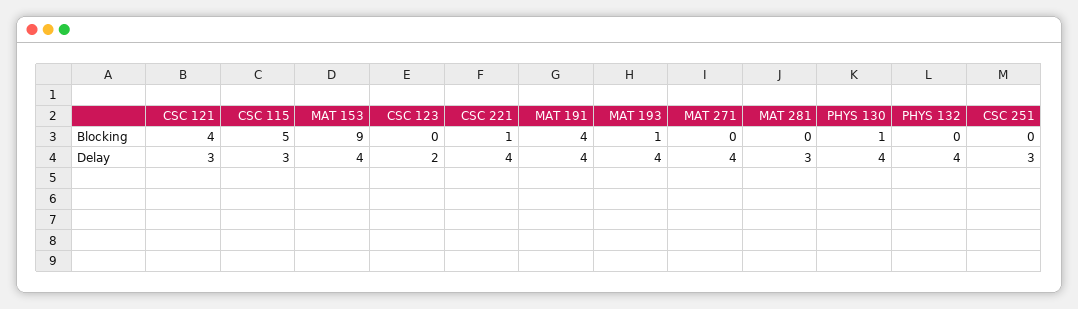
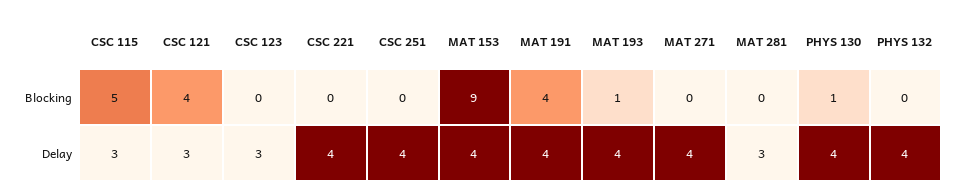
CSC 221, Blocking: 1 -> 0
CSC 123, Delay: 2 -> 3
CSC 251, Delay: 3 -> 4

